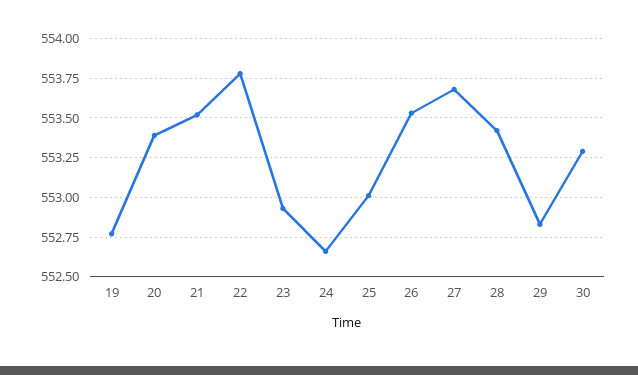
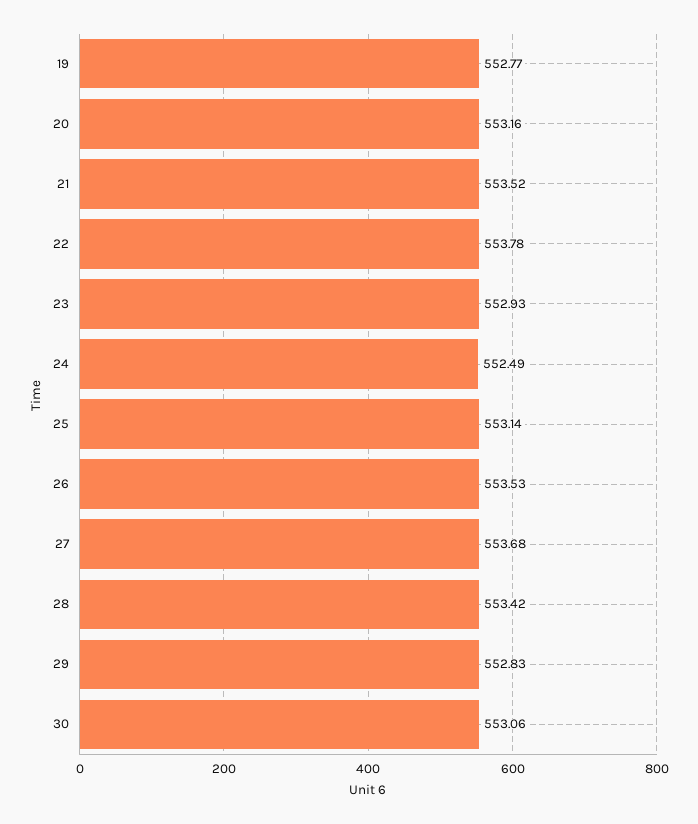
20: 553.4 -> 553.16
24: 552.65 -> 552.49
25: 553 -> 553.14
30: 553.3 -> 553.06

